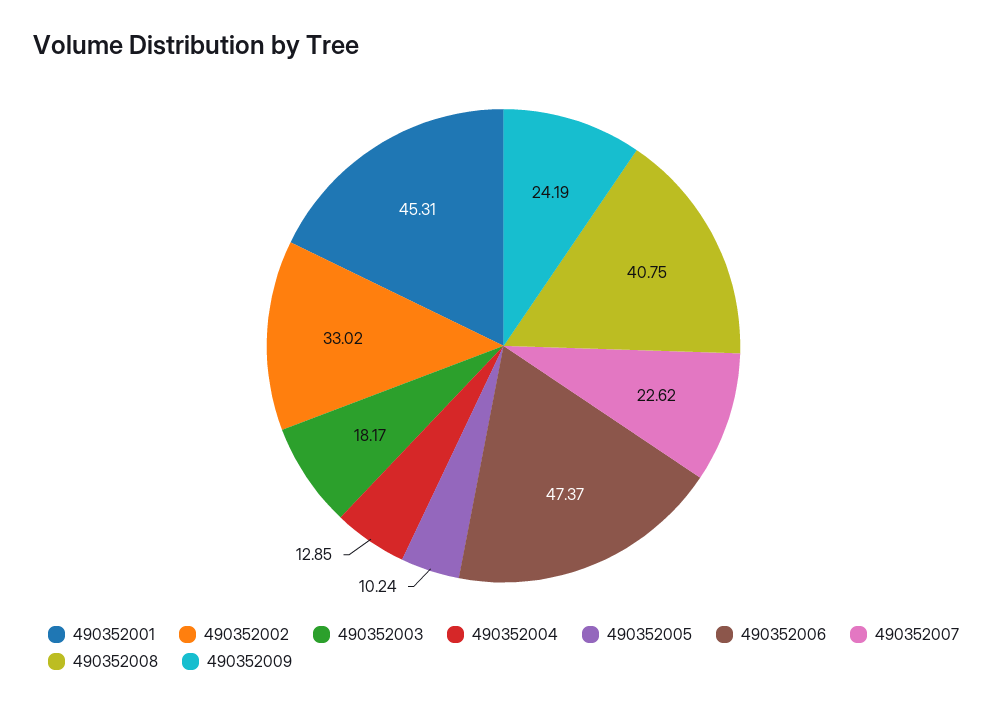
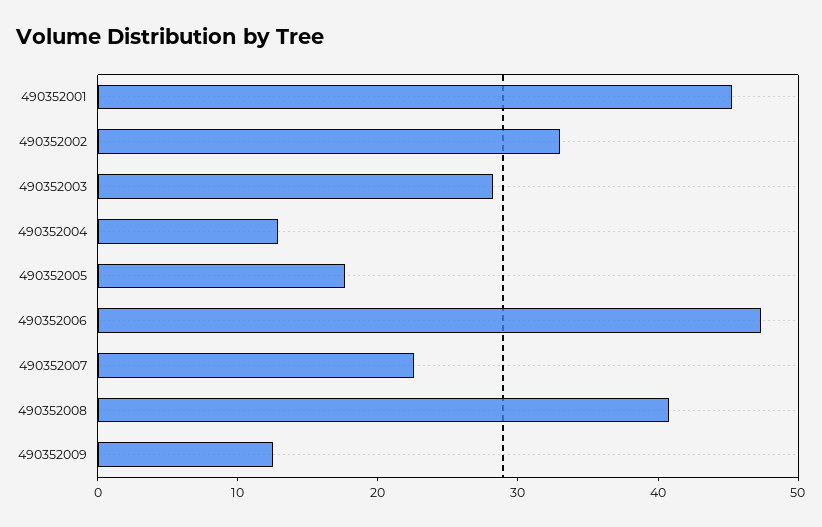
490352003: 18.17 -> 28
490352005: 10.24 -> 18
490352009: 24.19 -> 12

